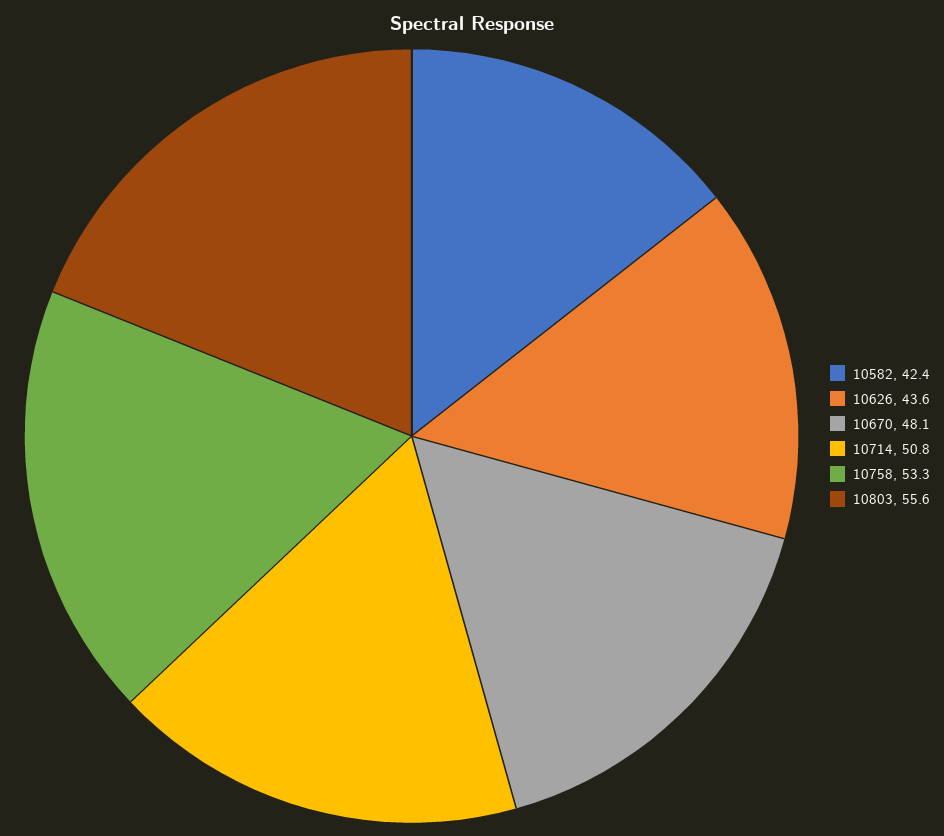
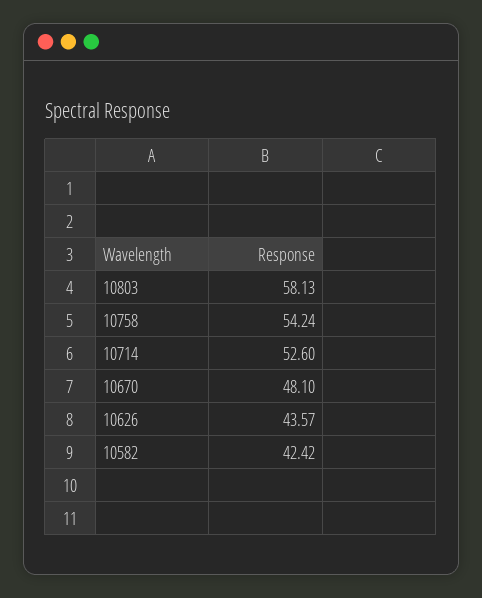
10714: 50.8 -> 52.6
10758: 53.3 -> 54.24
10803: 55.6 -> 58.13

